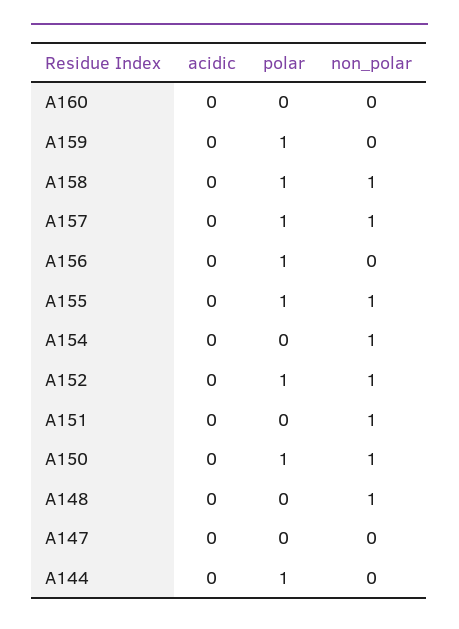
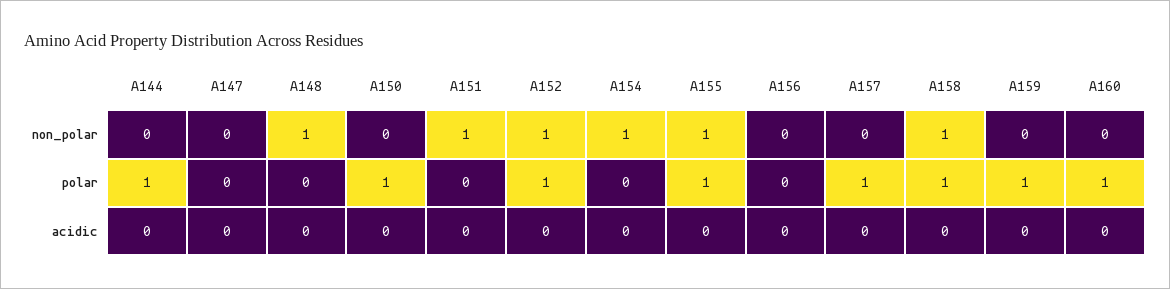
polar, A160: 0 -> 1
non_polar, A157: 1 -> 0
polar, A156: 1 -> 0
non_polar, A150: 1 -> 0

